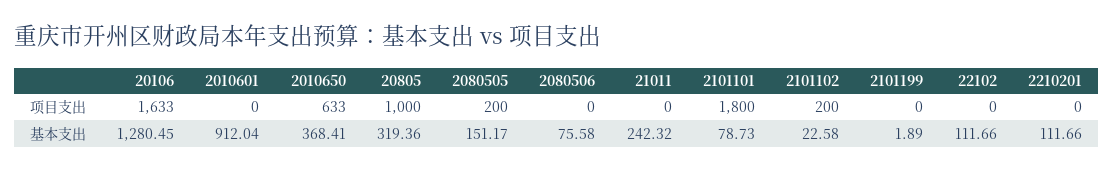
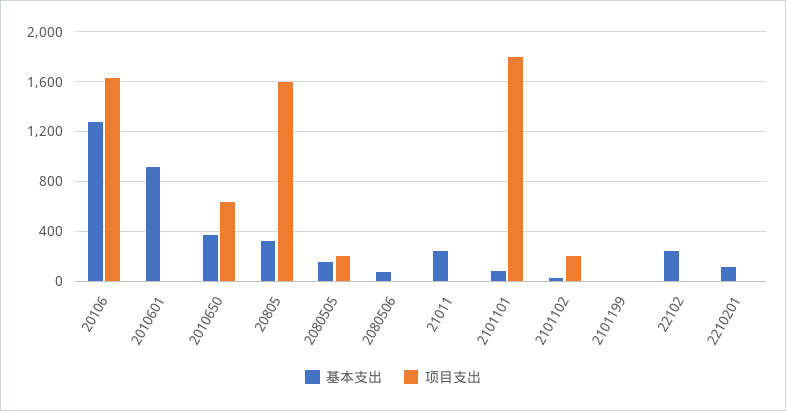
项目支出, 20805: 1000 -> 1600
基本支出, 22102: 111.66 -> 250

